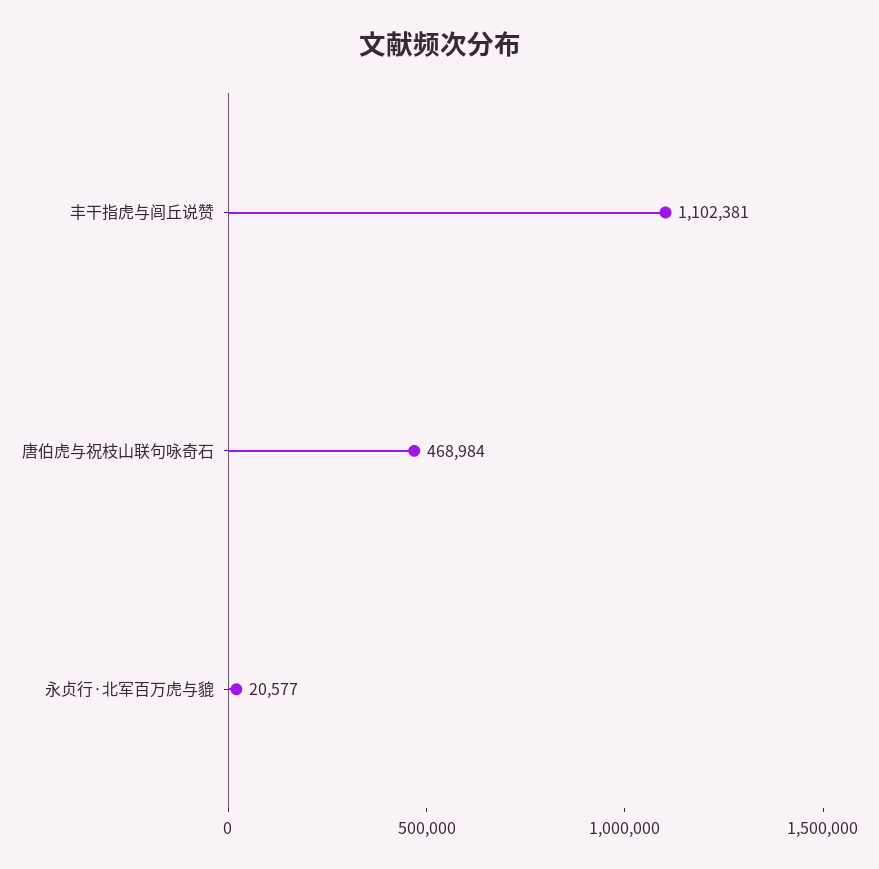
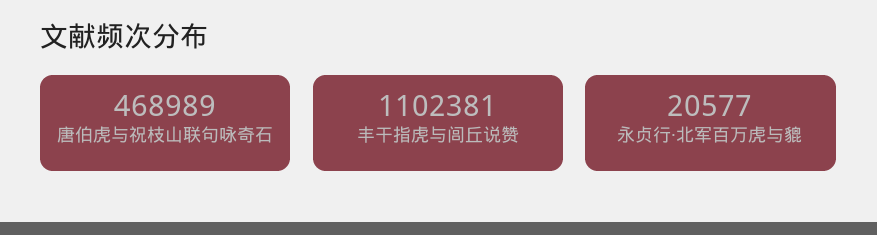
唐伯虎与祝枝山联句咏奇石: 468984 -> 468989

